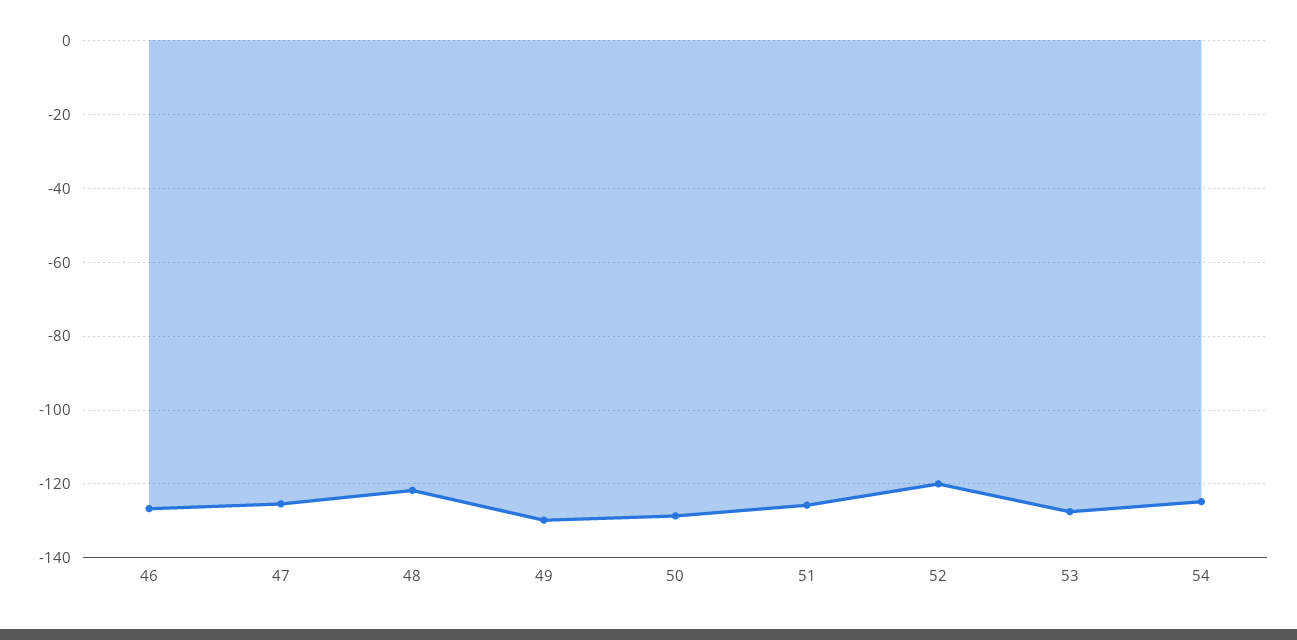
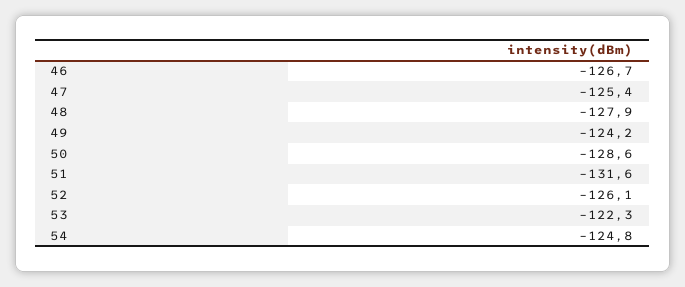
48: -122 -> -127.9
49: -130 -> -124.2
51: -126 -> -131.6
52: -120 -> -126.1
53: -128 -> -122.3

